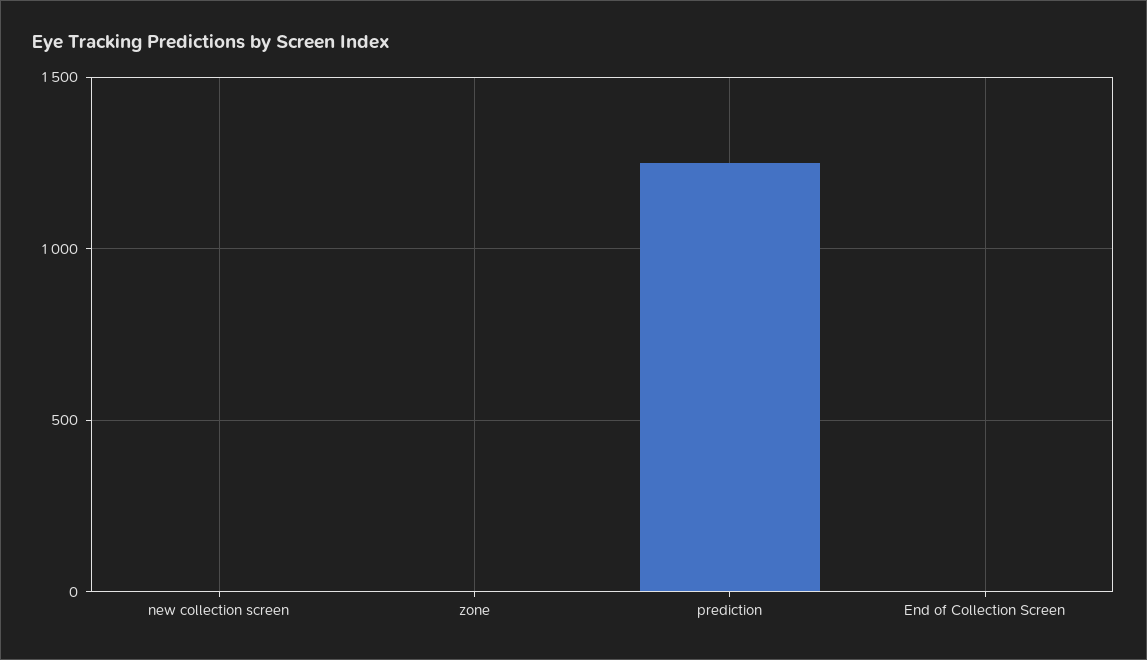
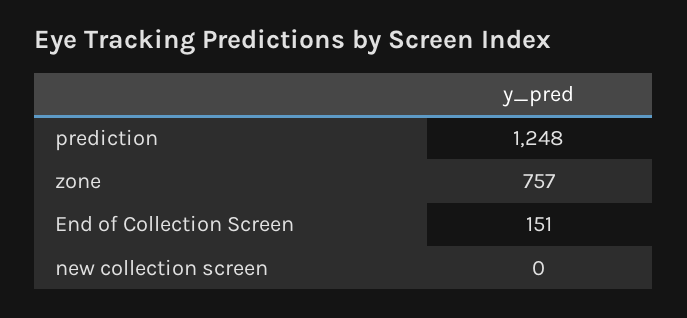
zone: 0 -> 757
End of Collection Screen: 0 -> 151

